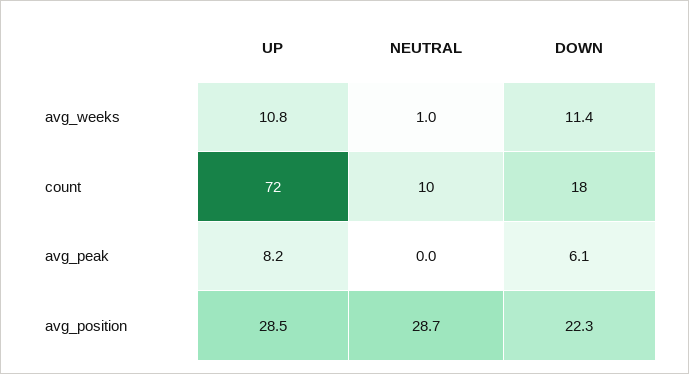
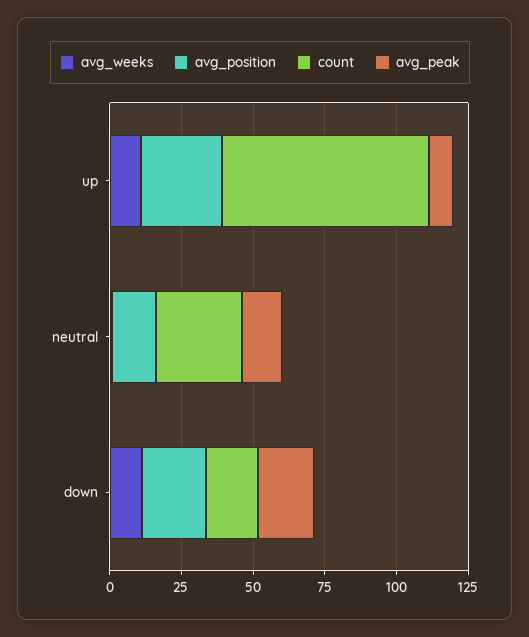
count, NEUTRAL: 10 -> 30
avg_peak, NEUTRAL: 0 -> 15
avg_peak, DOWN: 6.1 -> 20
avg_position, NEUTRAL: 28.7 -> 15

